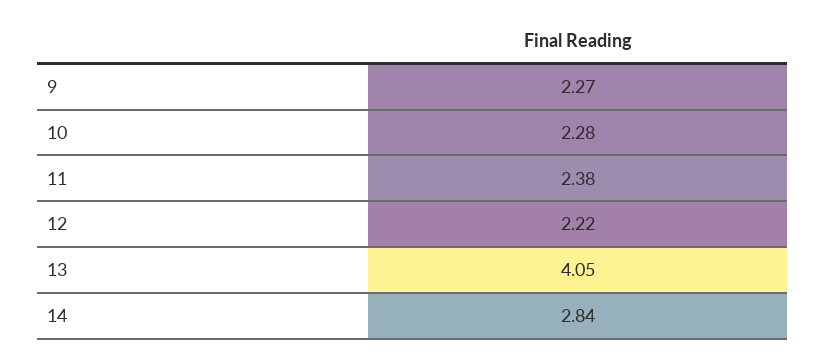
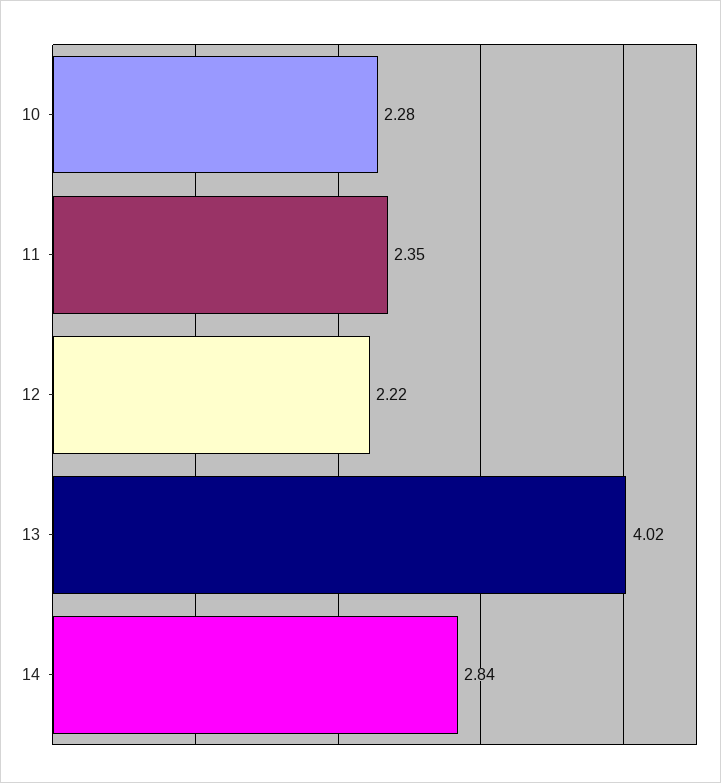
9: 2.27 -> none
11: 2.38 -> 2.35
13: 4.05 -> 4.02

